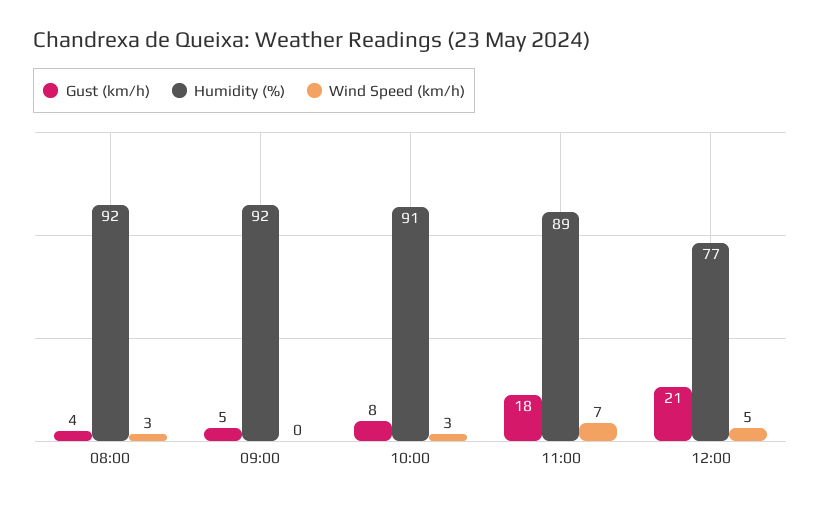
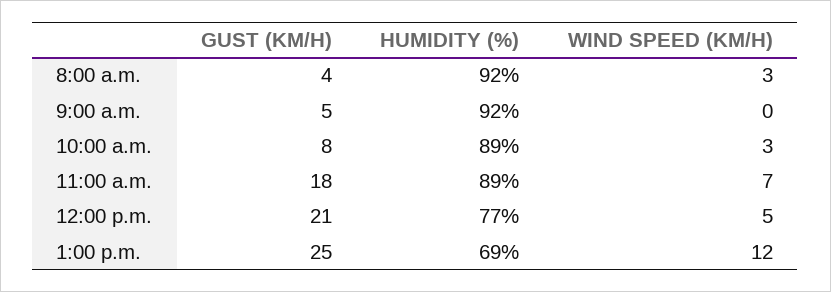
Humidity (%), 10:00: 91 -> 89
Gust (km/h), 1:00 p.m.: none -> 25
Humidity (%), 1:00 p.m.: none -> 69
Wind Speed (km/h), 1:00 p.m.: none -> 12

